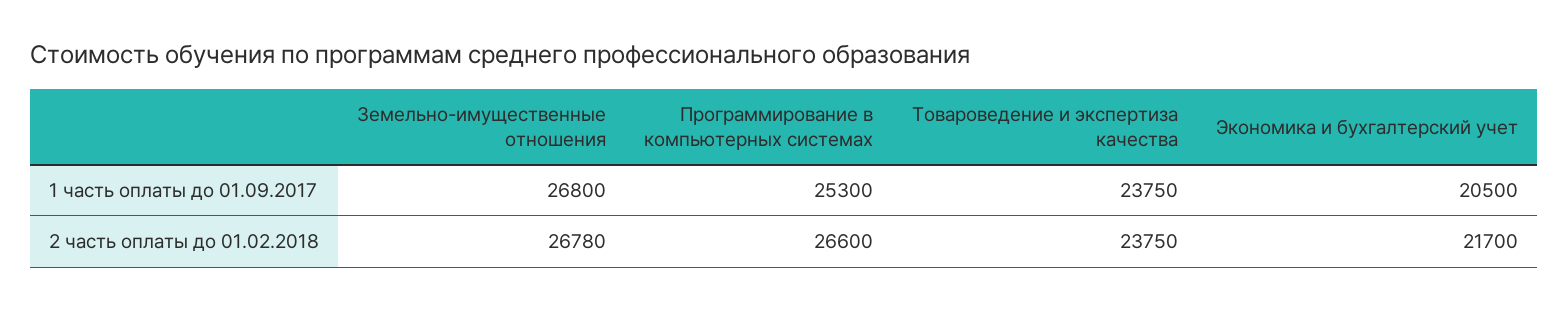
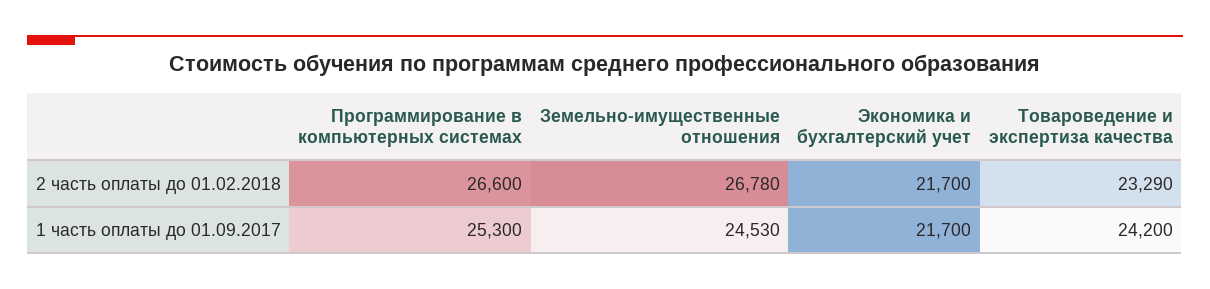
Земельно-имущественные отношения, 1 часть оплаты до 01.09.2017: 26800 -> 24530
Товароведение и экспертиза качества, 1 часть оплаты до 01.09.2017: 23750 -> 24200
Экономика и бухгалтерский учет, 1 часть оплаты до 01.09.2017: 20500 -> 21700
Товароведение и экспертиза качества, 2 часть оплаты до 01.02.2018: 23750 -> 23290

